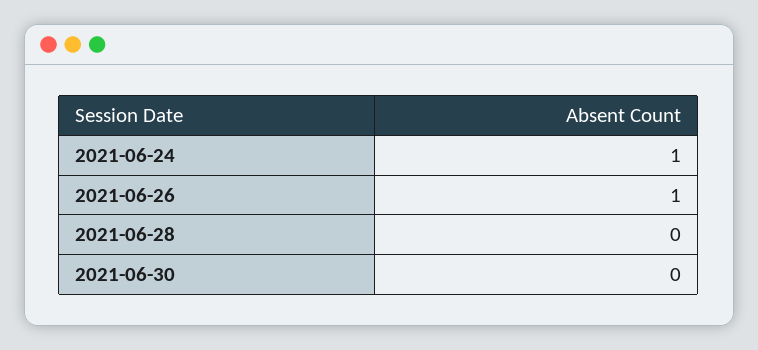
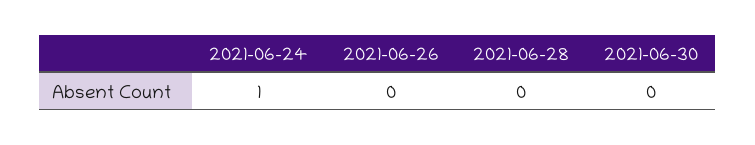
2021-06-26: 1 -> 0

